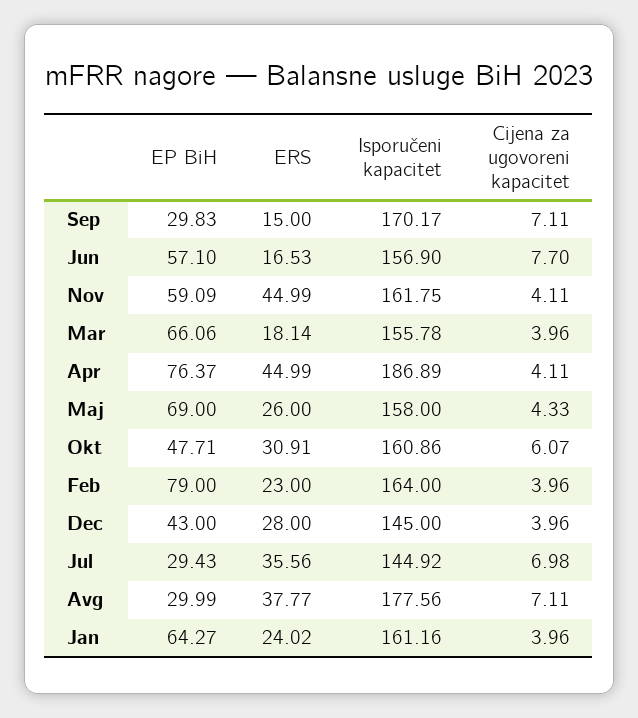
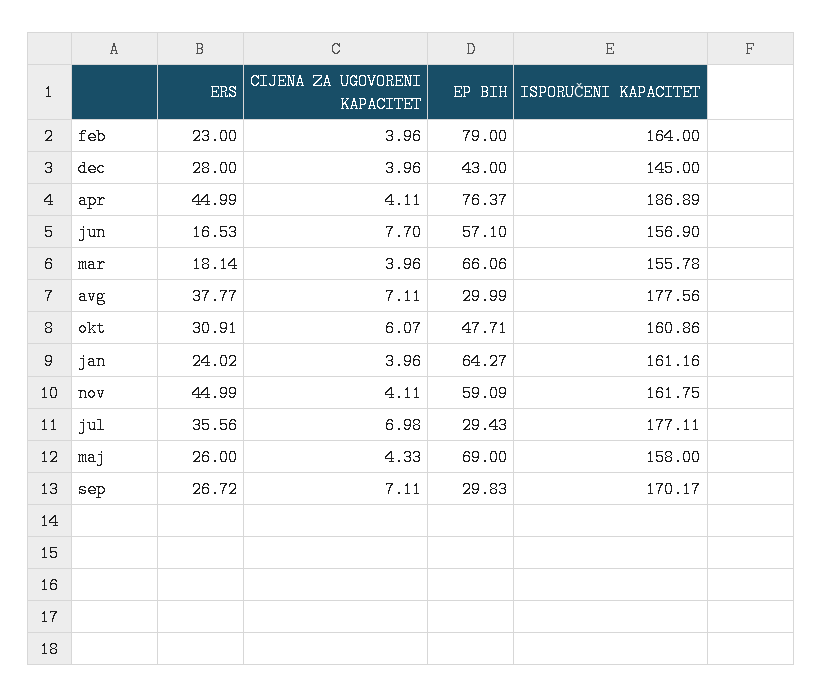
ERS, Sep: 15 -> 26.72
Isporučeni kapacitet, Jul: 144.92 -> 177.11

